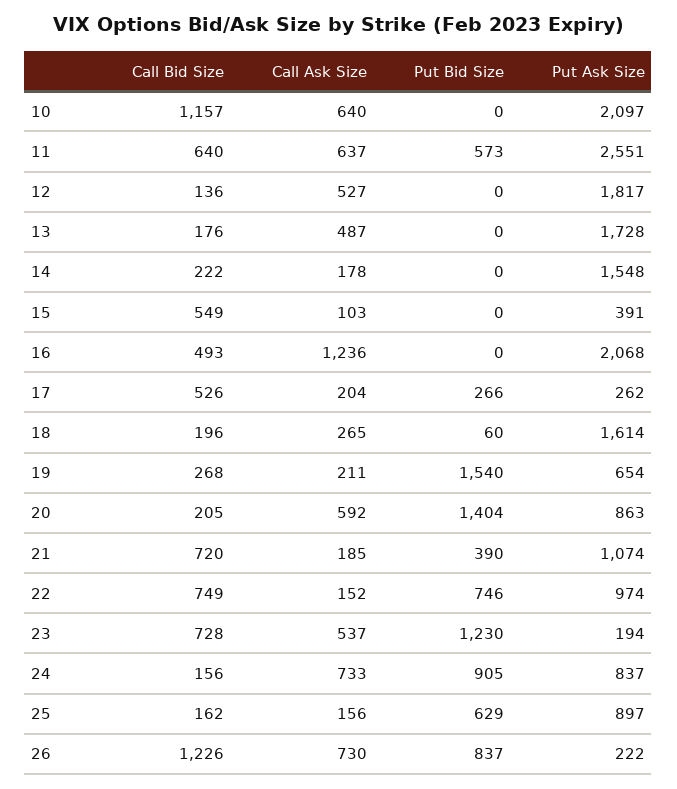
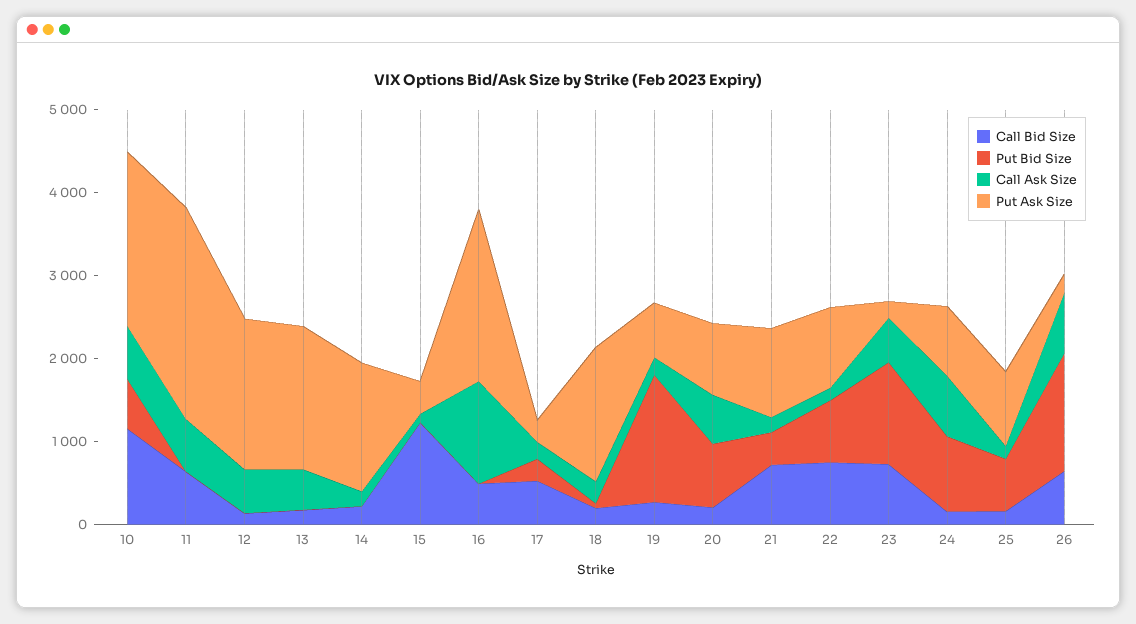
Put Bid Size, 10: 0 -> 600
Put Bid Size, 11: 573 -> 0
Call Bid Size, 15: 549 -> 1200
Put Bid Size, 20: 1404 -> 800
Call Bid Size, 26: 1226 -> 600
Put Bid Size, 26: 837 -> 1400

